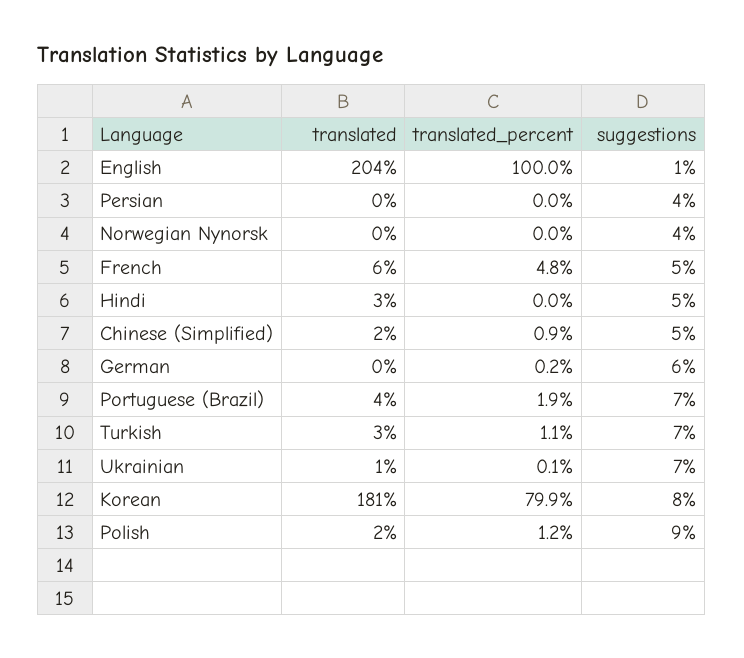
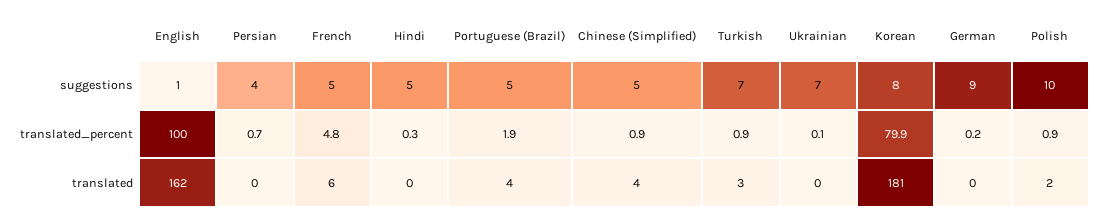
translated, English: 204 -> 162
translated_percent, Persian: 0 -> 0.7
translated, Norwegian Nynorsk: 0 -> none
translated_percent, Norwegian Nynorsk: 0 -> none
suggestions, Norwegian Nynorsk: 4 -> none
translated, Hindi: 3 -> 0
translated_percent, Hindi: 0 -> 0.3
translated, Chinese (Simplified): 2 -> 4
suggestions, German: 6 -> 9
suggestions, Portuguese (Brazil): 7 -> 5
translated_percent, Turkish: 1.1 -> 0.9
translated, Ukrainian: 1 -> 0
translated_percent, Polish: 1.2 -> 0.9
suggestions, Polish: 9 -> 10

